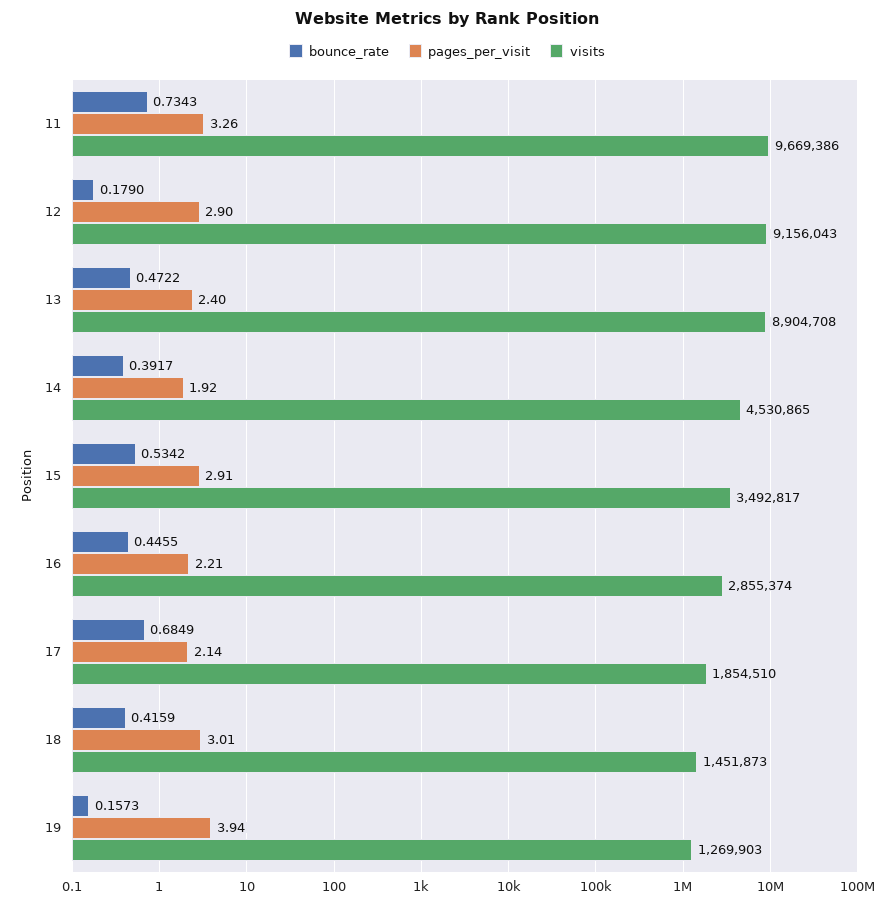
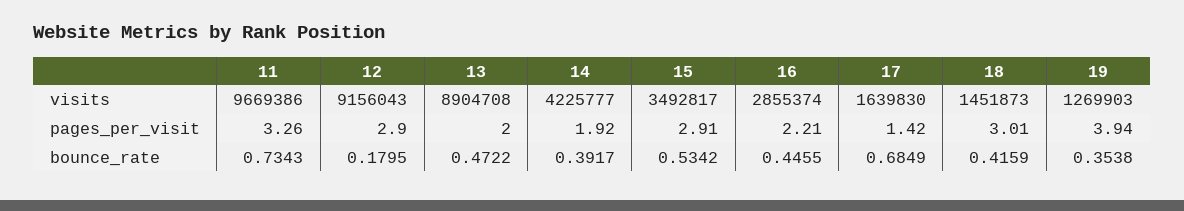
bounce_rate, 12: 0.179 -> 0.1795
pages_per_visit, 13: 2.4 -> 2
visits, 14: 4530865 -> 4225777
pages_per_visit, 17: 2.14 -> 1.42
visits, 17: 1854510 -> 1639830
bounce_rate, 19: 0.1573 -> 0.3538

